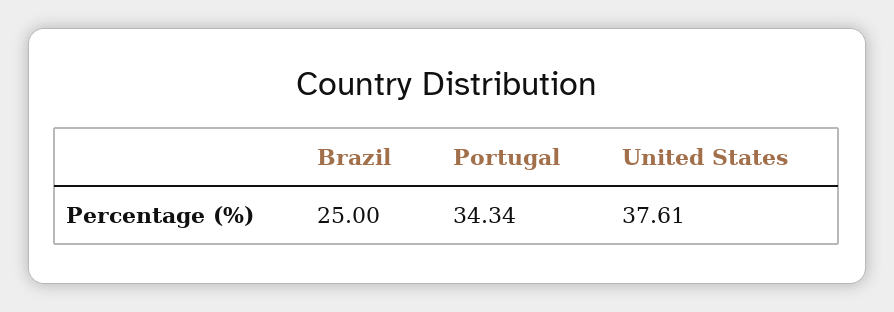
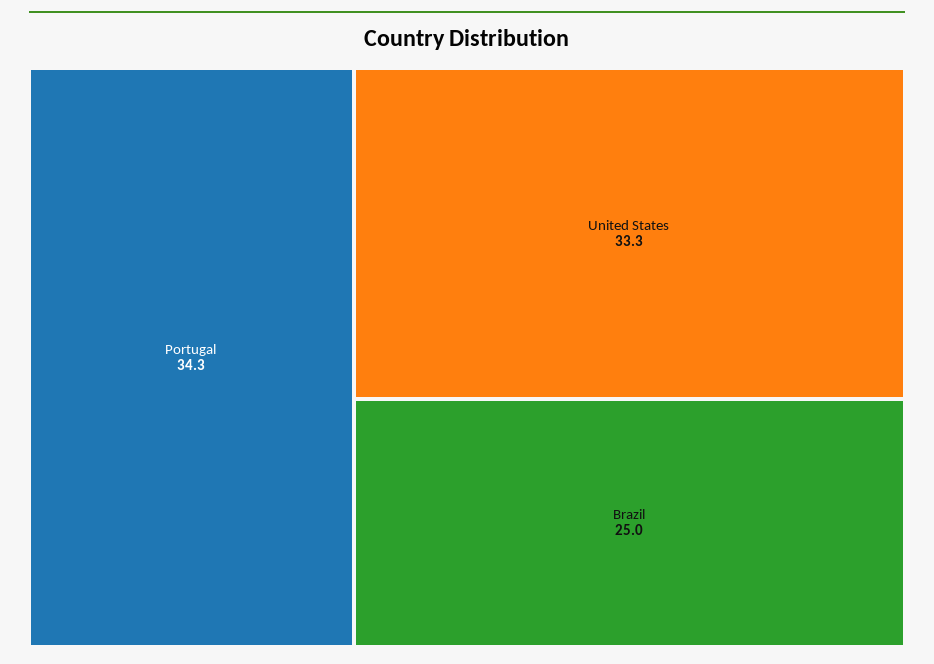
United States: 37.61 -> 33.3

